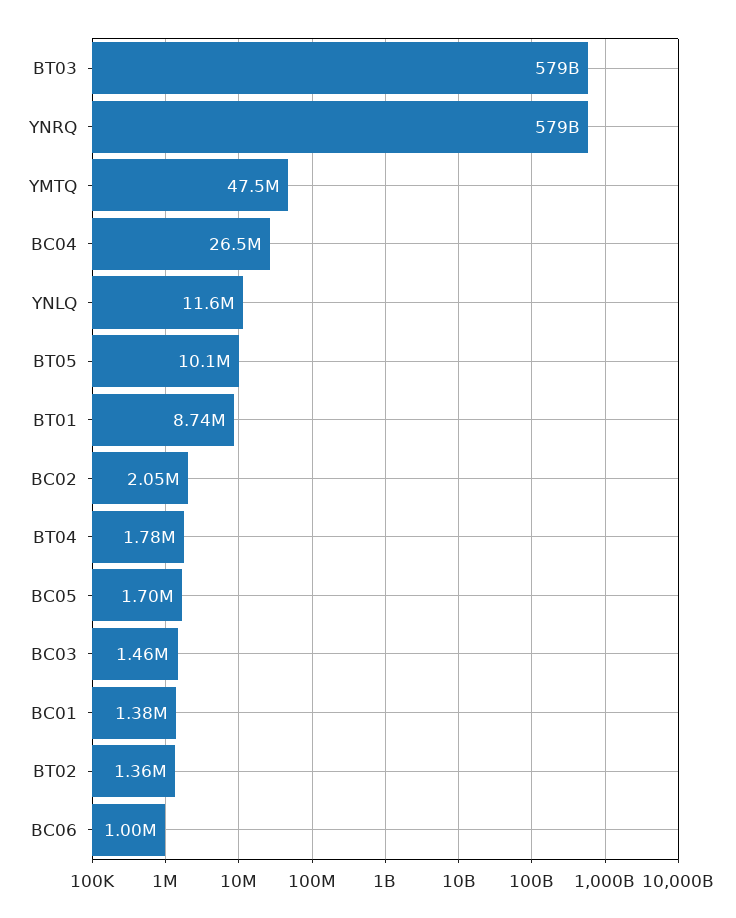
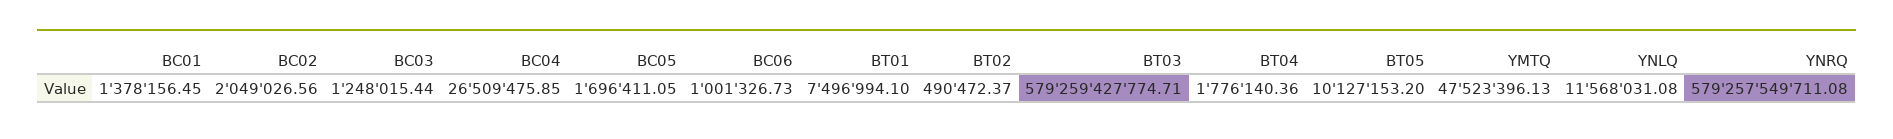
BT01: 8740000 -> 7496994.1
BC03: 1460000 -> 1248015.44
BT02: 1360000 -> 490472.37

